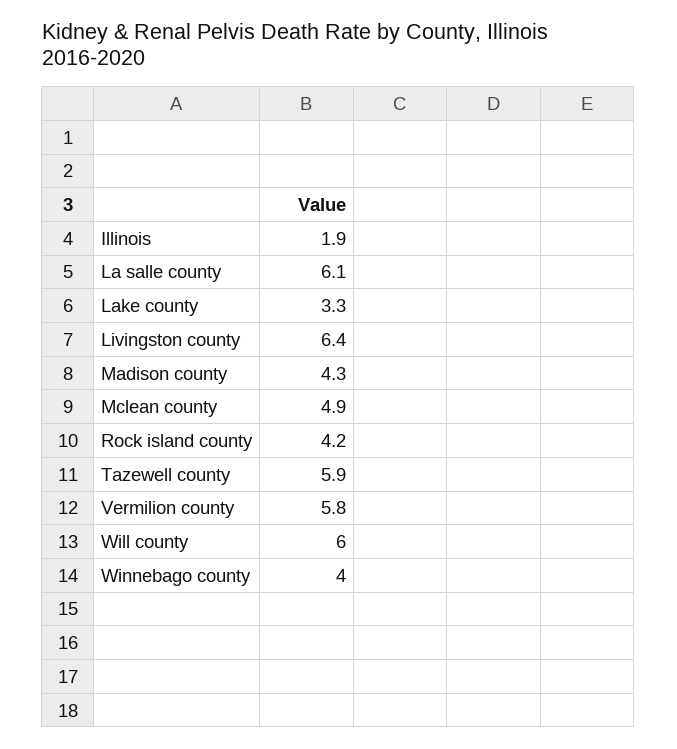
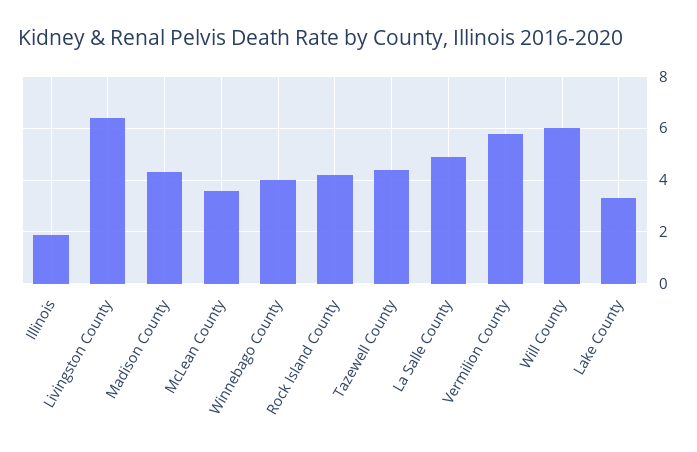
La salle county: 6.1 -> 5
Mclean county: 4.9 -> 3.5
Tazewell county: 5.9 -> 4.5

